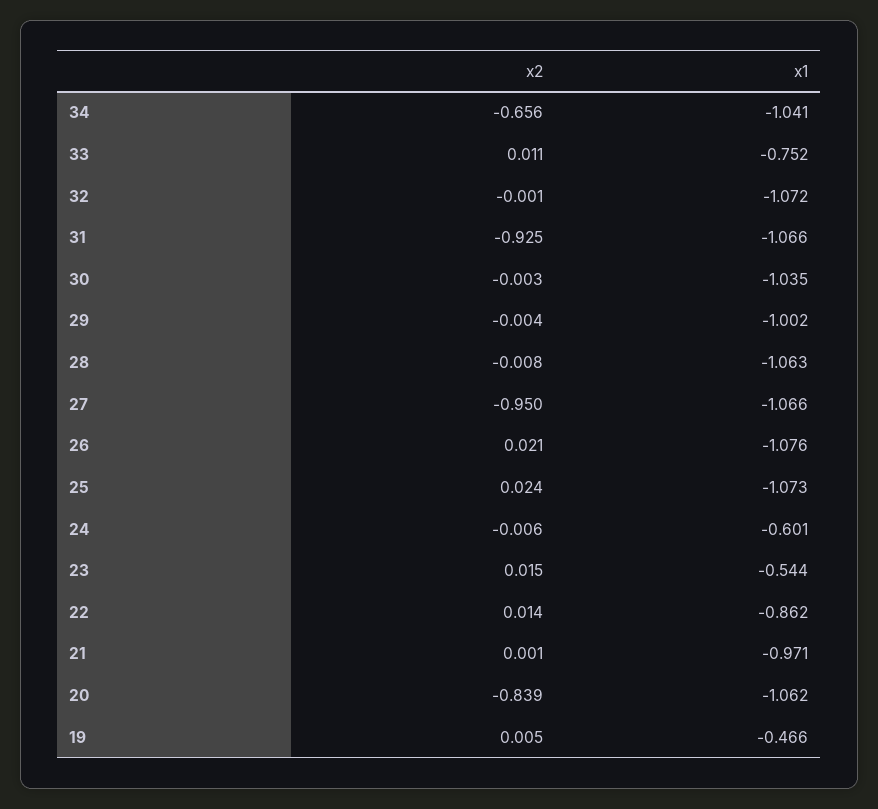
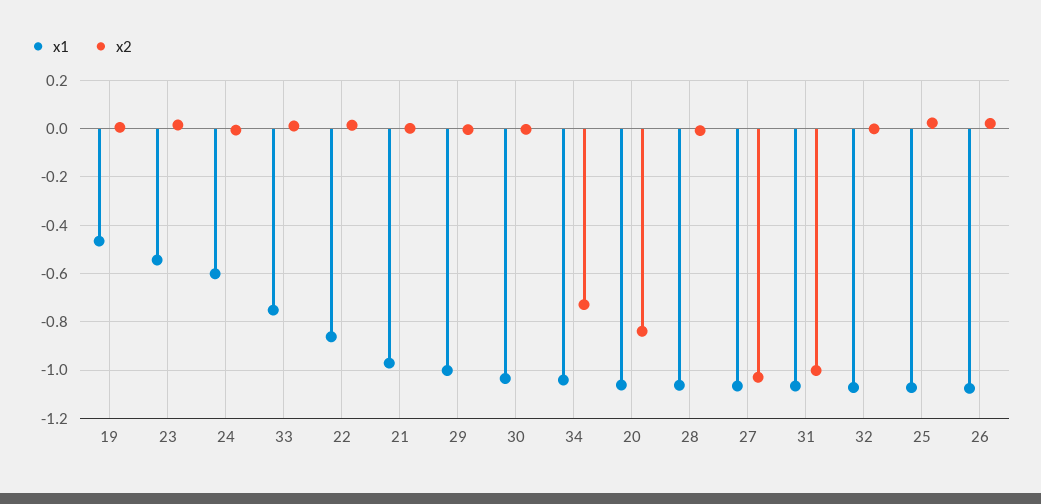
x2, 34: -0.656 -> -0.725
x2, 31: -0.925 -> -1
x2, 27: -0.95 -> -1.025

